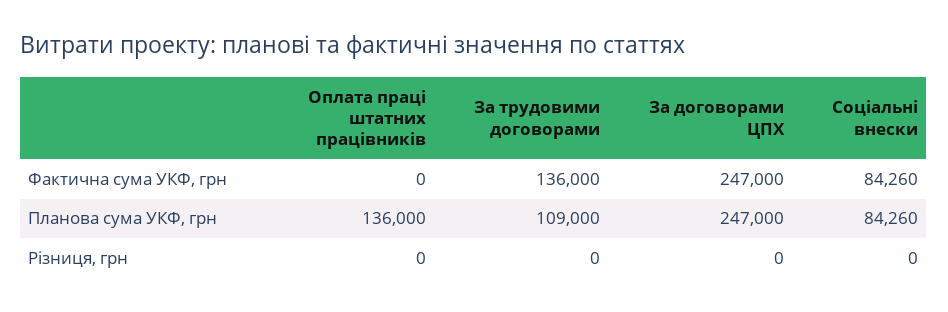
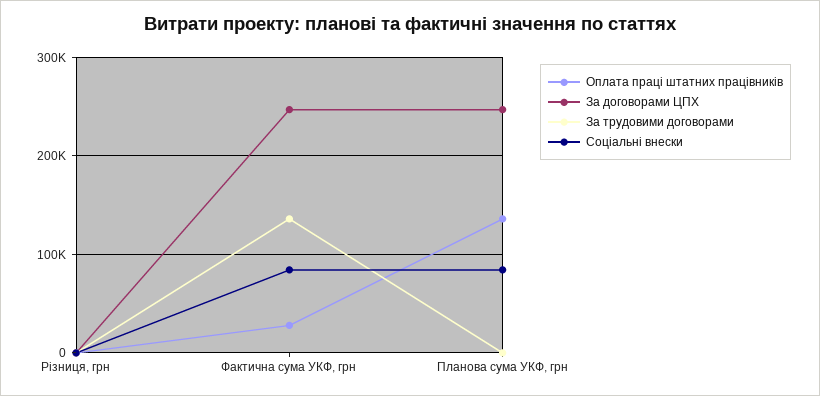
Оплата праці штатних працівників, Фактична сума УКФ, грн: 0 -> 30000
За трудовими договорами, Планова сума УКФ, грн: 109000 -> 0

